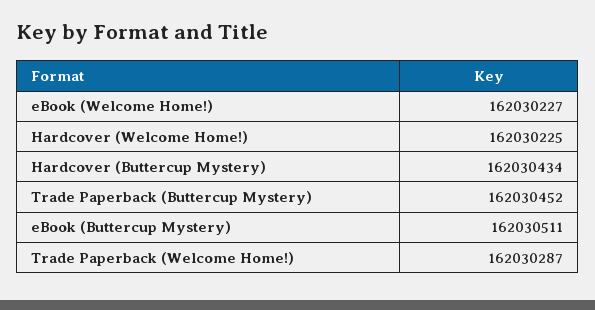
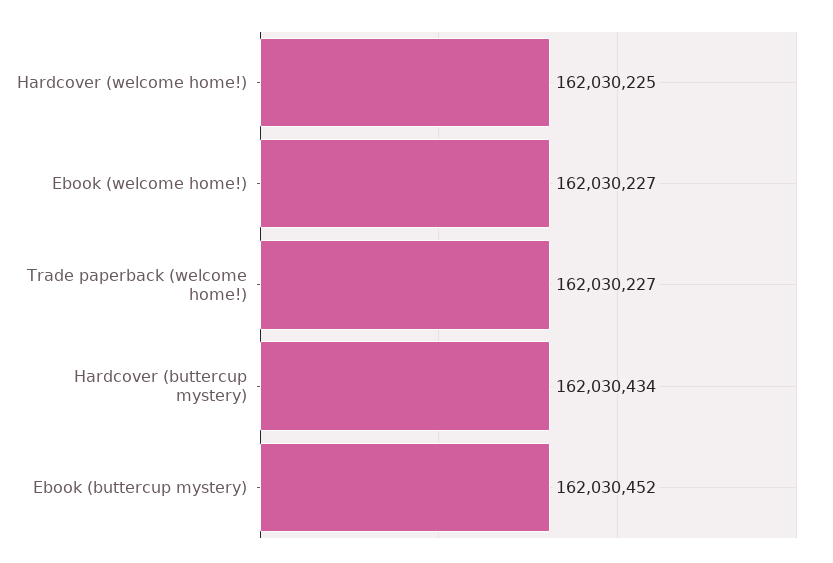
Trade Paperback (Buttercup Mystery): 162030452 -> none
eBook (Buttercup Mystery): 162030511 -> 162030452
Trade Paperback (Welcome Home!): 162030287 -> 162030227

